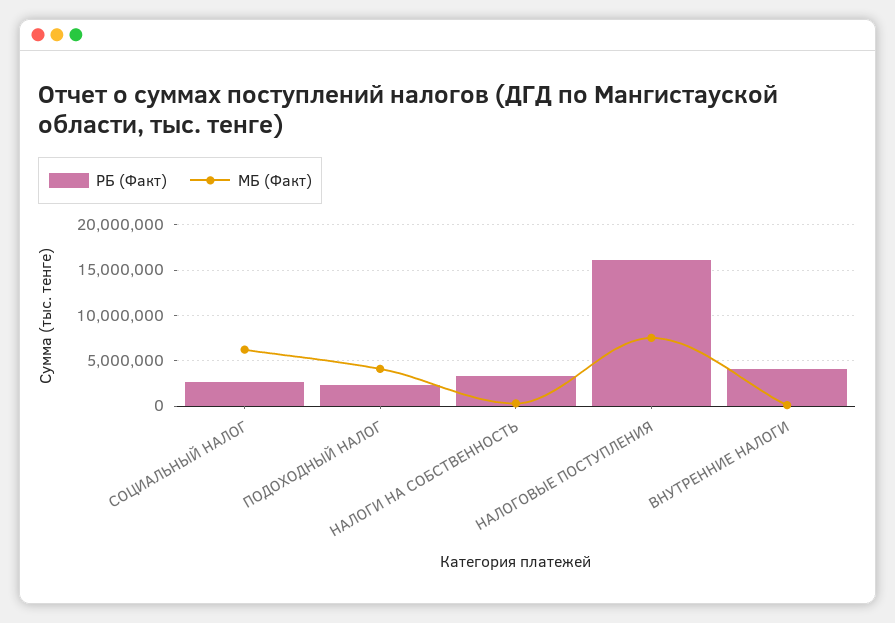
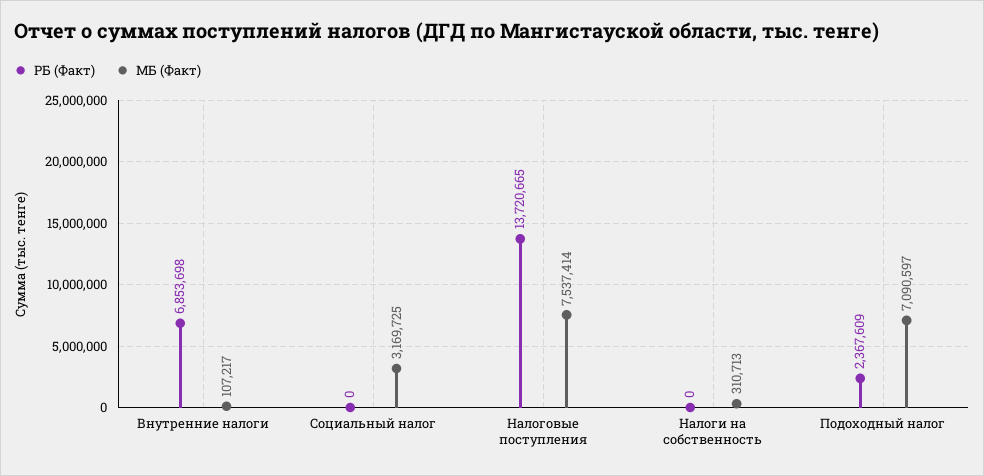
РБ (Факт), СОЦИАЛЬНЫЙ НАЛОГ: 3000000 -> 0
МБ (Факт), СОЦИАЛЬНЫЙ НАЛОГ: 6000000 -> 3169725
МБ (Факт), ПОДОХОДНЫЙ НАЛОГ: 4000000 -> 7090597
РБ (Факт), НАЛОГИ НА СОБСТВЕННОСТЬ: 3000000 -> 0
РБ (Факт), НАЛОГОВЫЕ ПОСТУПЛЕНИЯ: 16000000 -> 13720665
РБ (Факт), ВНУТРЕННИЕ НАЛОГИ: 4000000 -> 6853698

